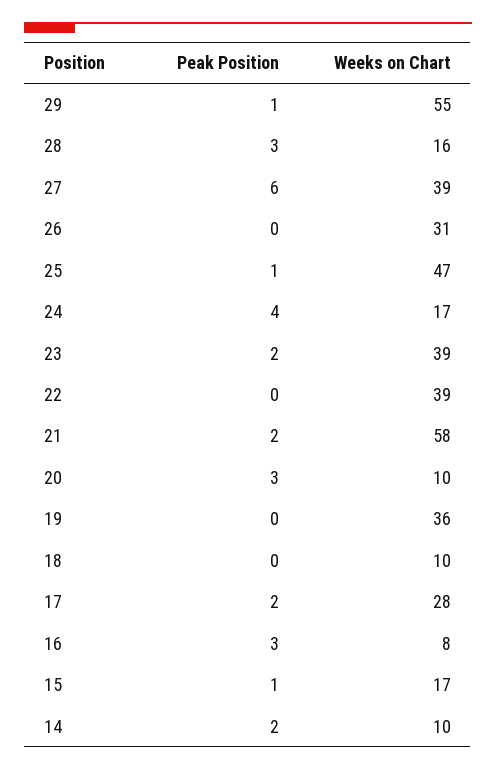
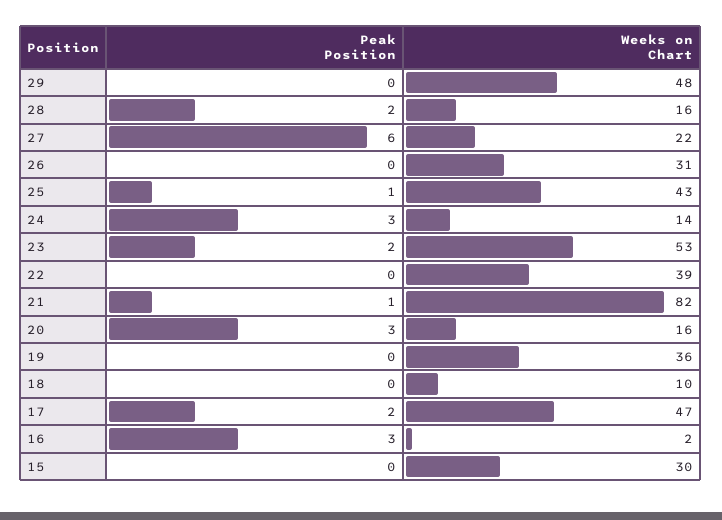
Peak Position, 29: 1 -> 0
Weeks on Chart, 29: 55 -> 48
Peak Position, 28: 3 -> 2
Weeks on Chart, 27: 39 -> 22
Weeks on Chart, 25: 47 -> 43
Peak Position, 24: 4 -> 3
Weeks on Chart, 24: 17 -> 14
Weeks on Chart, 23: 39 -> 53
Peak Position, 21: 2 -> 1
Weeks on Chart, 21: 58 -> 82
Weeks on Chart, 20: 10 -> 16
Weeks on Chart, 17: 28 -> 47
Weeks on Chart, 16: 8 -> 2
Peak Position, 15: 1 -> 0
Weeks on Chart, 15: 17 -> 30
Peak Position, 14: 2 -> none
Weeks on Chart, 14: 10 -> none

